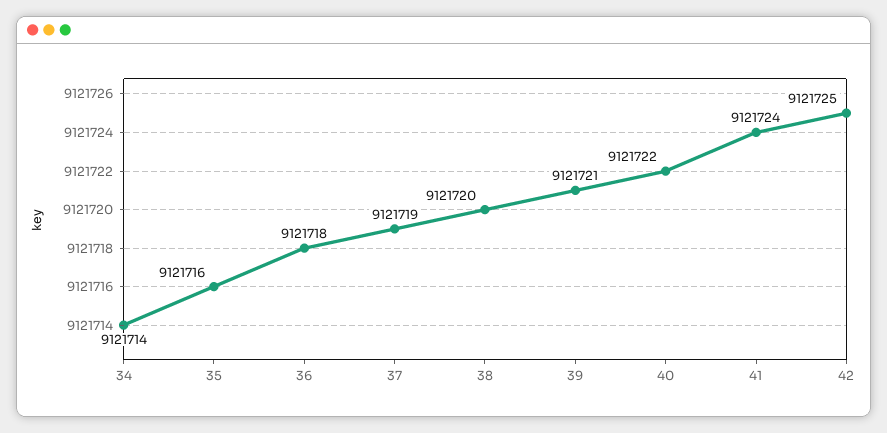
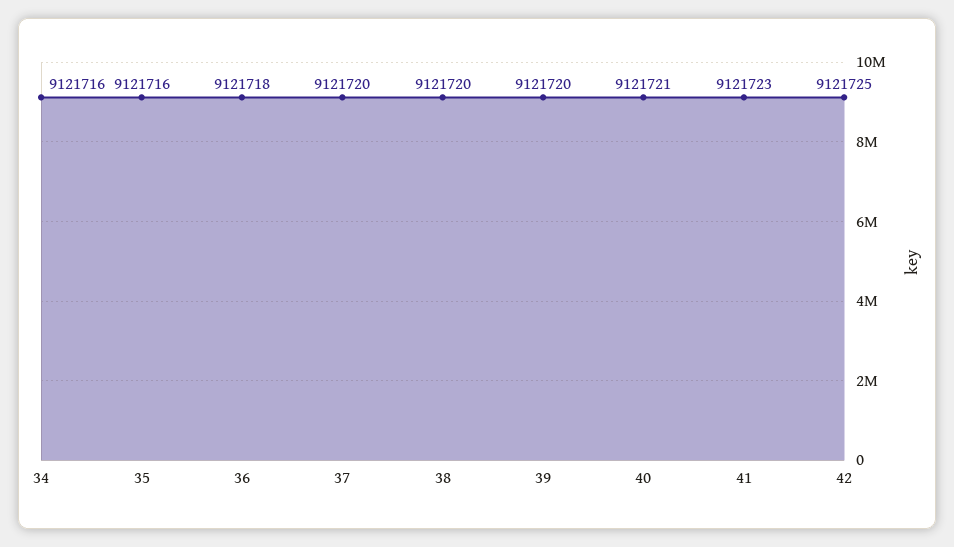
34: 9121714 -> 9121716
37: 9121719 -> 9121720
39: 9121721 -> 9121720
40: 9121722 -> 9121721
41: 9121724 -> 9121723

